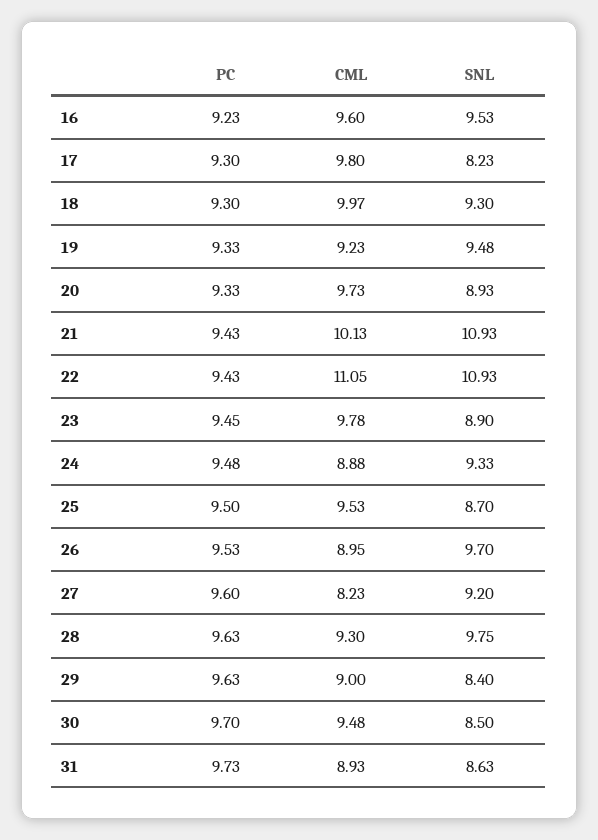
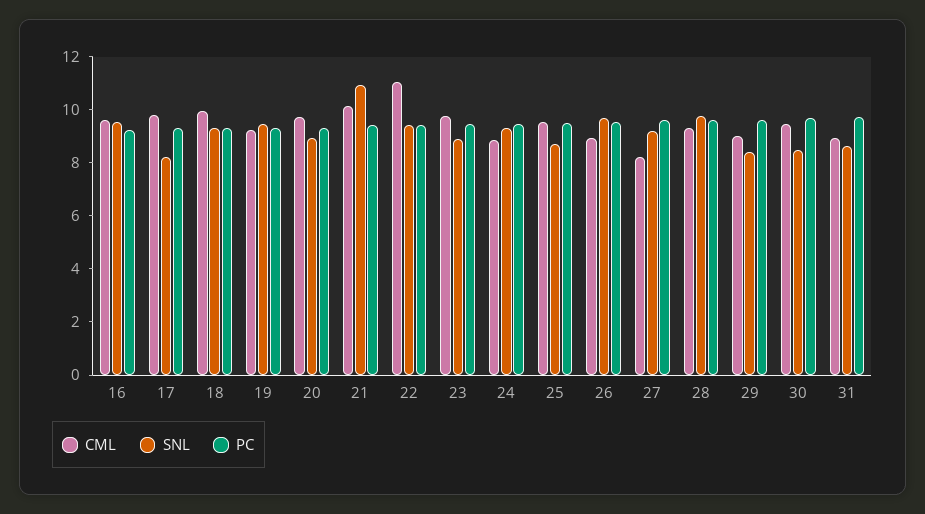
SNL, 22: 10.93 -> 9.5

